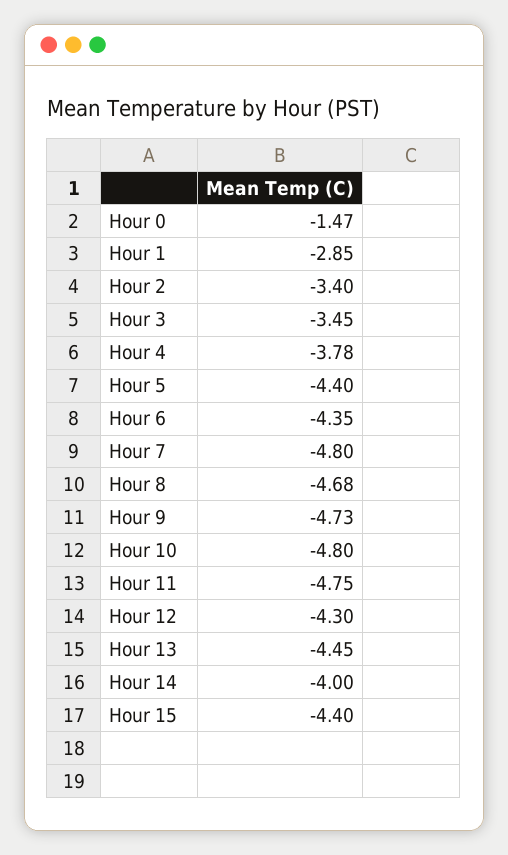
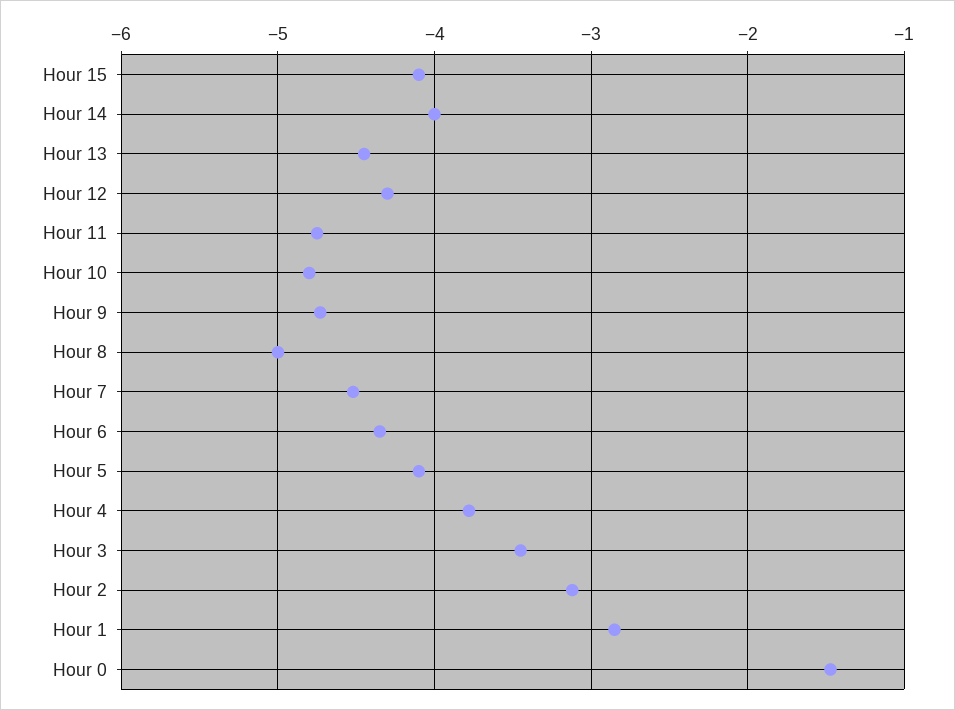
Hour 2: -3.4 -> -3.1
Hour 5: -4.4 -> -4.1
Hour 7: -4.8 -> -4.5
Hour 8: -4.68 -> -5
Hour 15: -4.4 -> -4.1

